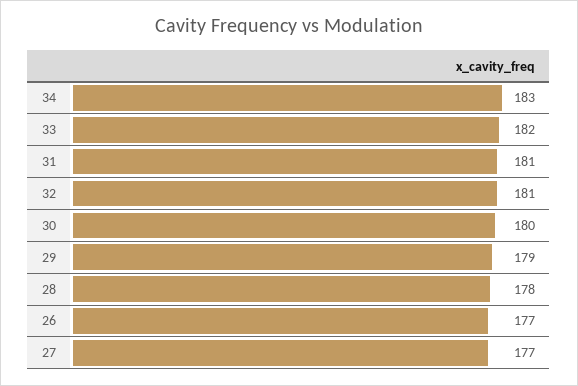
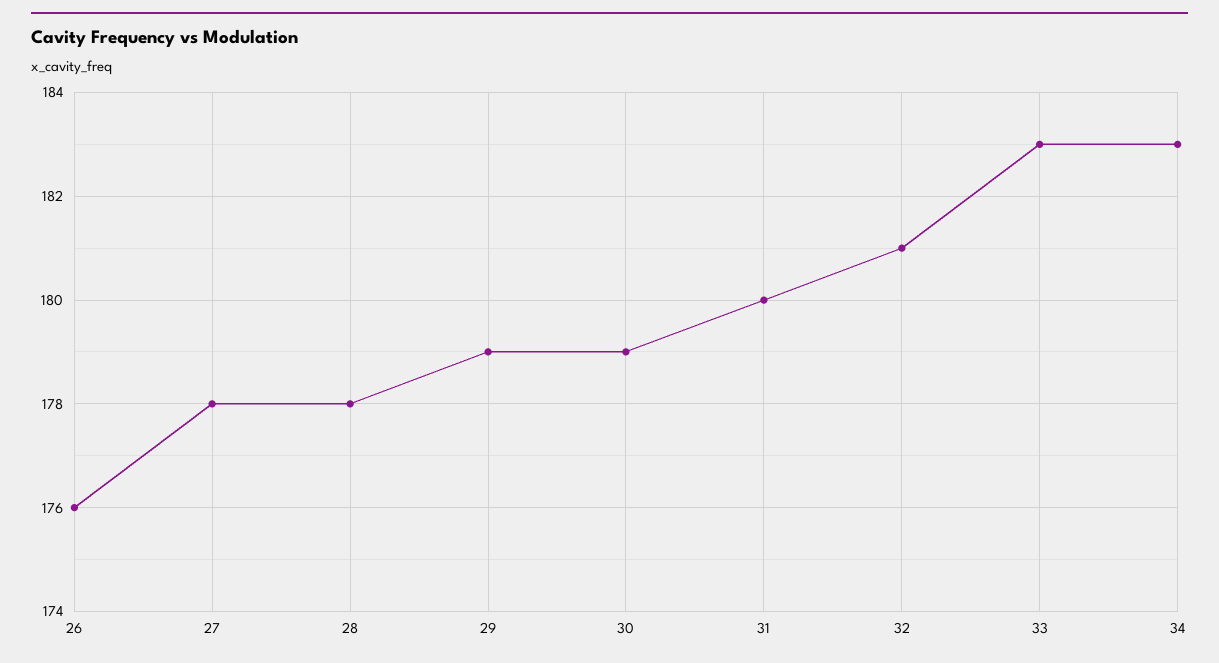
33: 182 -> 183
31: 181 -> 180
30: 180 -> 179
26: 177 -> 176
27: 177 -> 178

